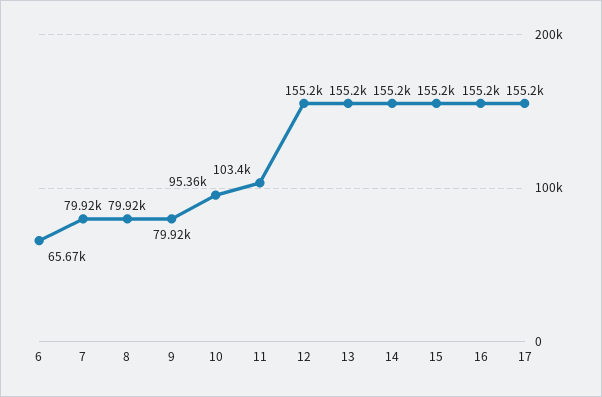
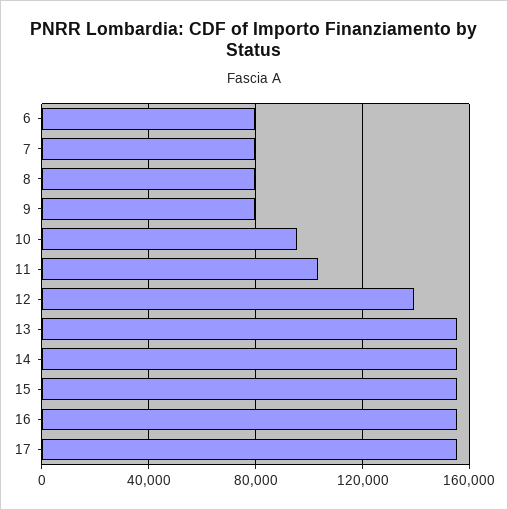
6: 65670 -> 80000
12: 155200 -> 140000

